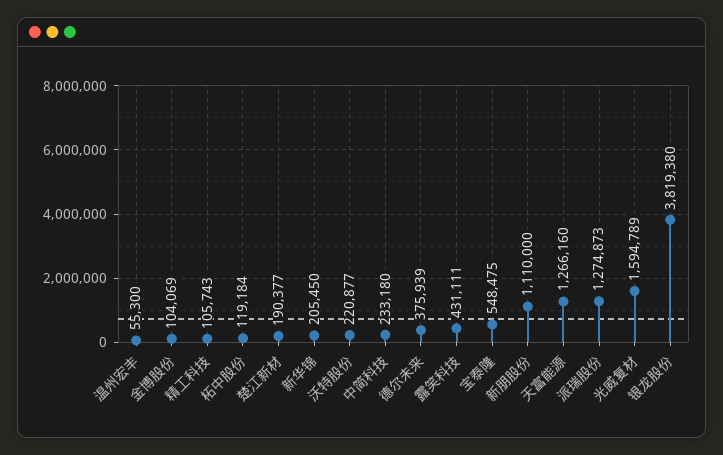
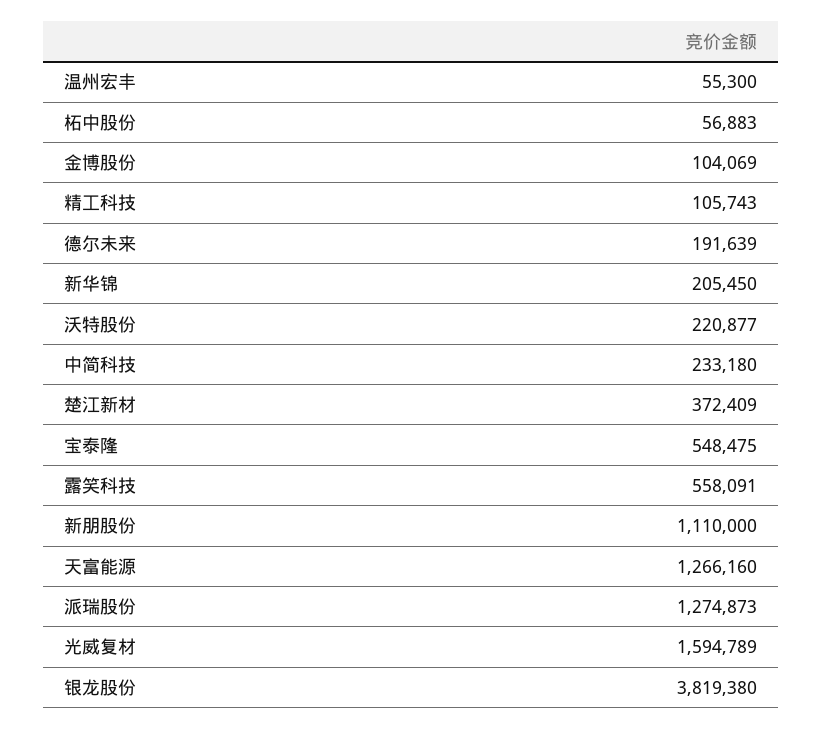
柘中股份: 119184 -> 56883
楚江新材: 190377 -> 372409
德尔未来: 375939 -> 191639
露笑科技: 431111 -> 558091

